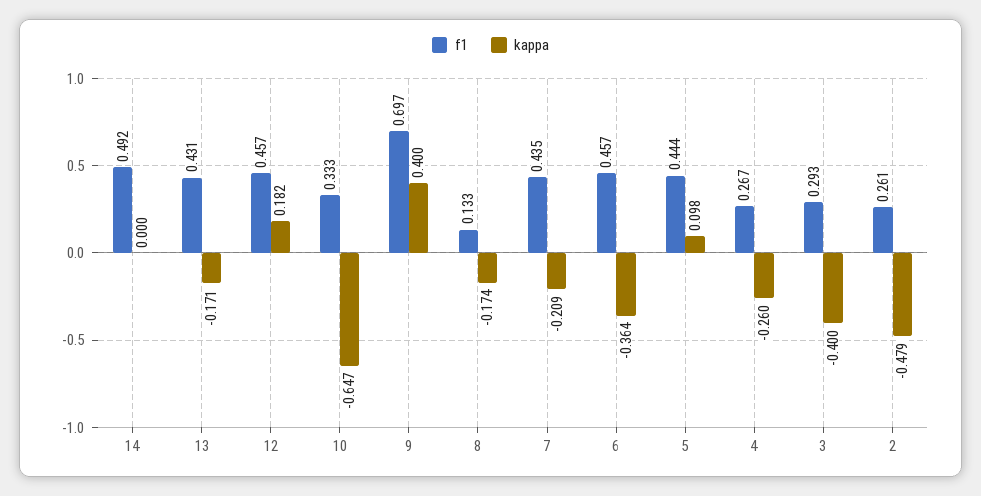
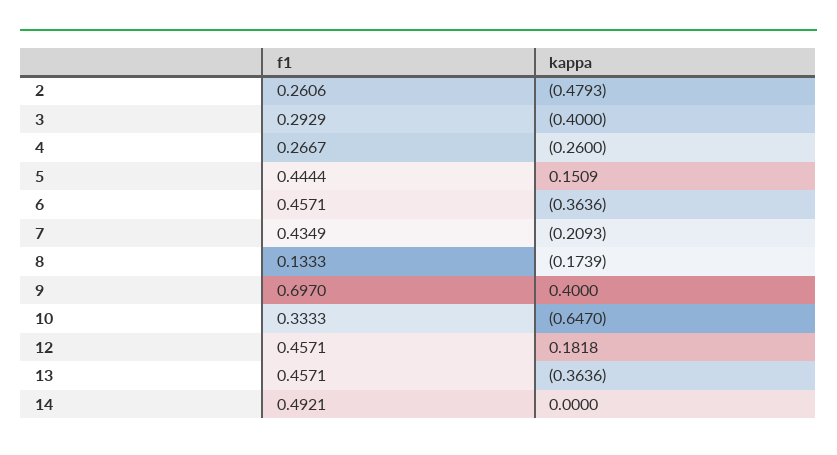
f1, 13: 0.431 -> 0.4571
kappa, 13: -0.171 -> -0.3636
kappa, 5: 0.098 -> 0.1509

